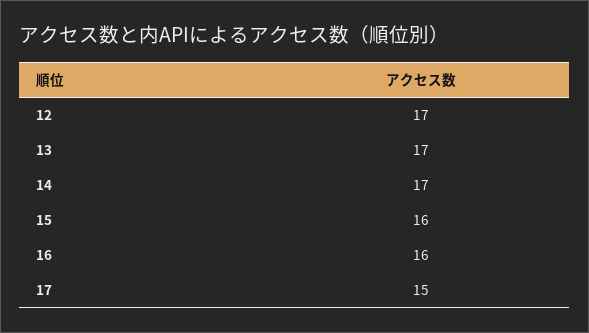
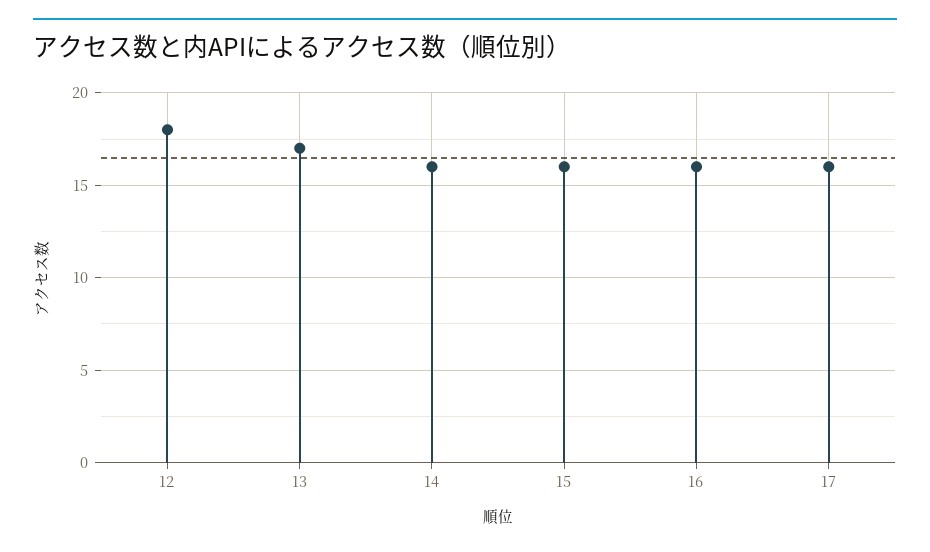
12: 17 -> 18
14: 17 -> 16
17: 15 -> 16

